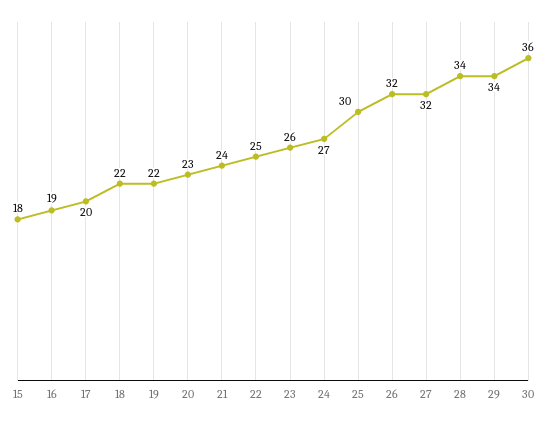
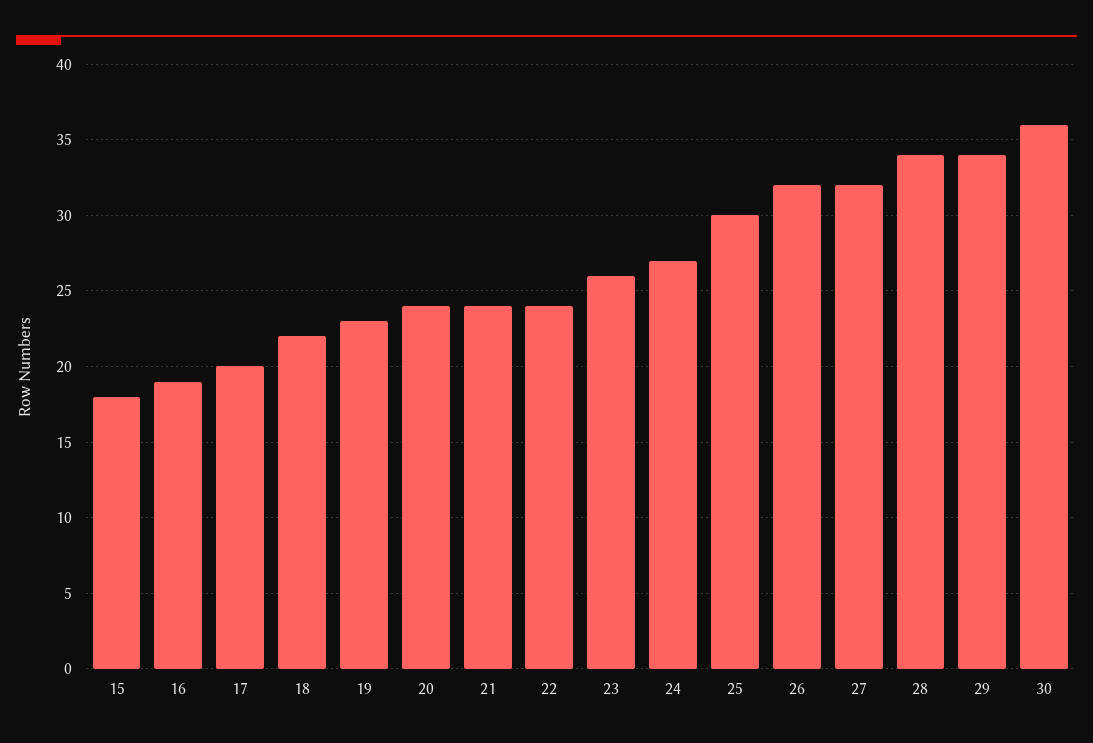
19: 22 -> 23
20: 23 -> 24
22: 25 -> 24

